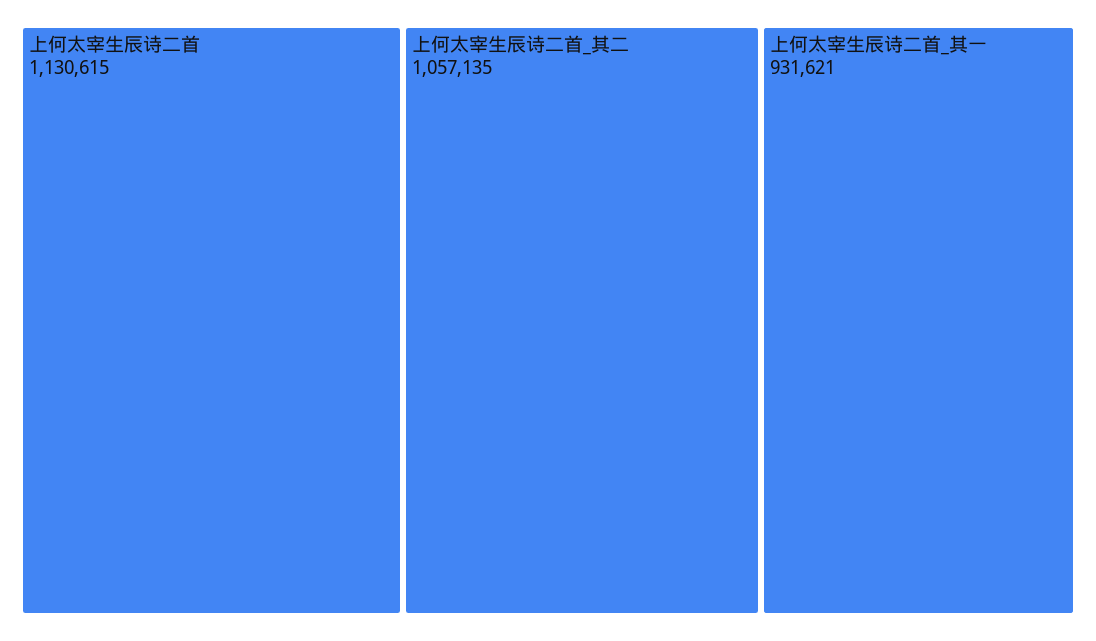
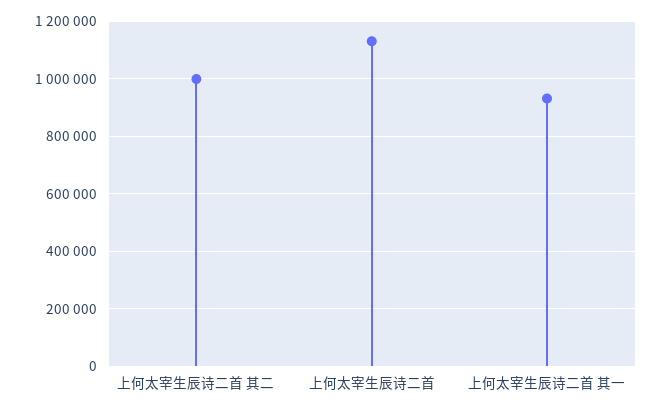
上何太宰生辰诗二首_其二: 1057135 -> 1000000

